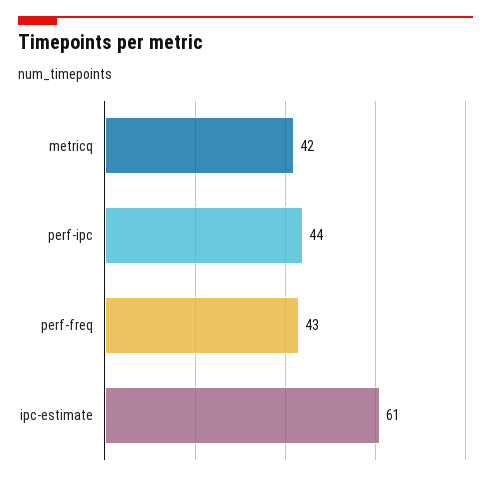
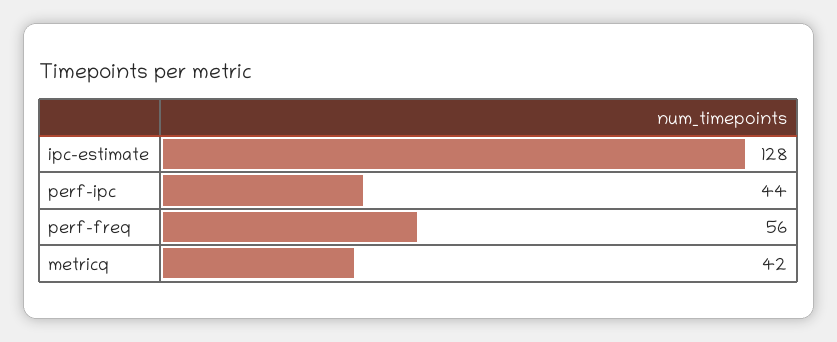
perf-freq: 43 -> 56
ipc-estimate: 61 -> 128

